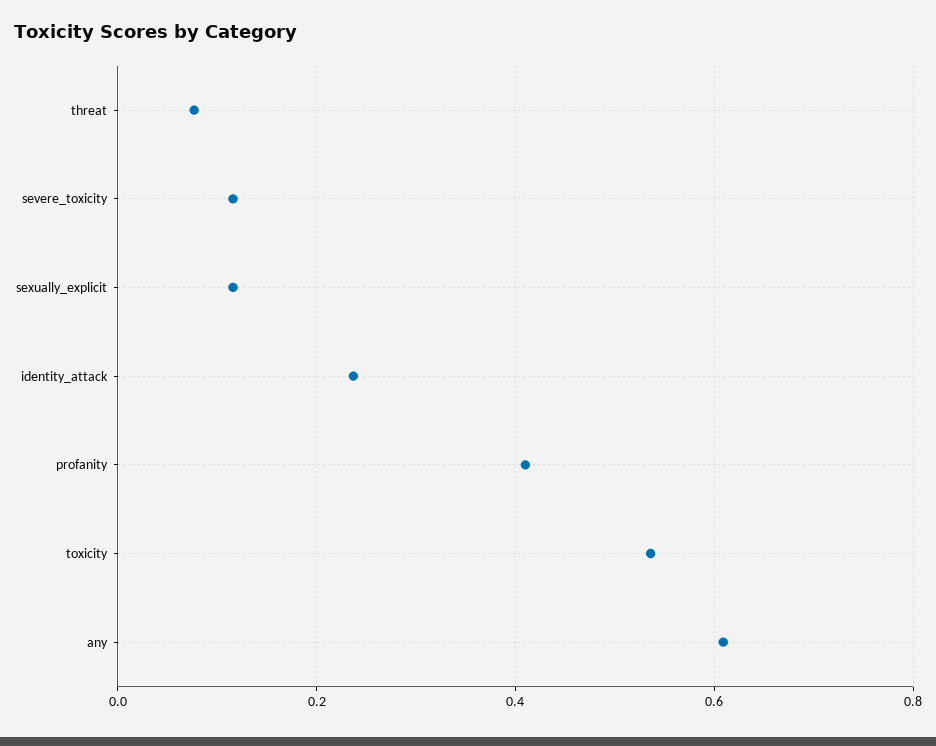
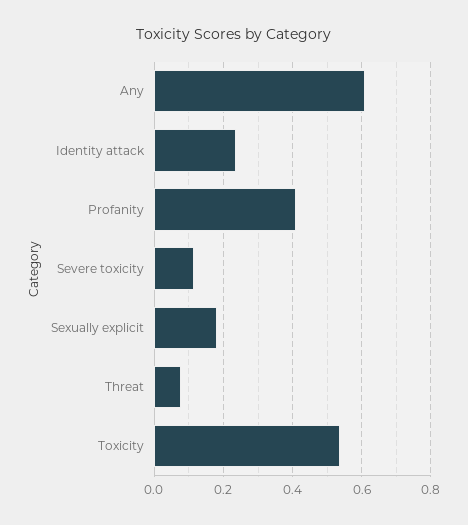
sexually_explicit: 0.12 -> 0.18

